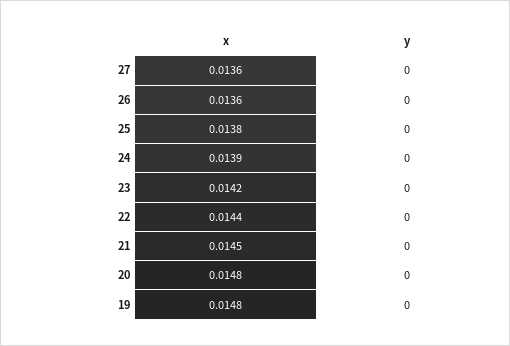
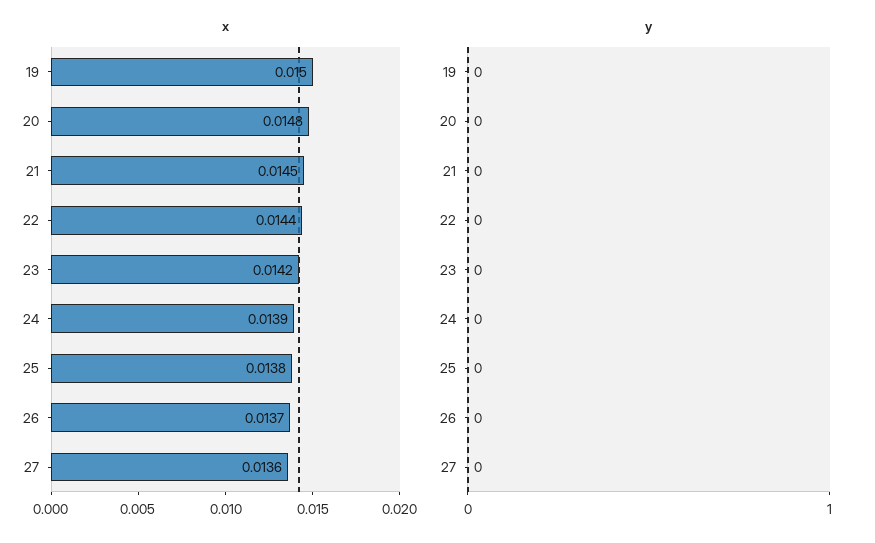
x, 26: 0.0136 -> 0.0137
x, 19: 0.0148 -> 0.015

